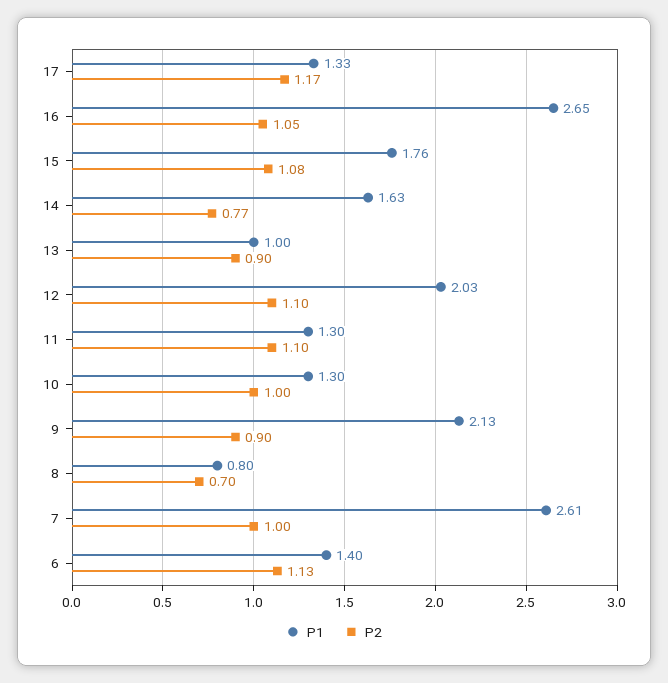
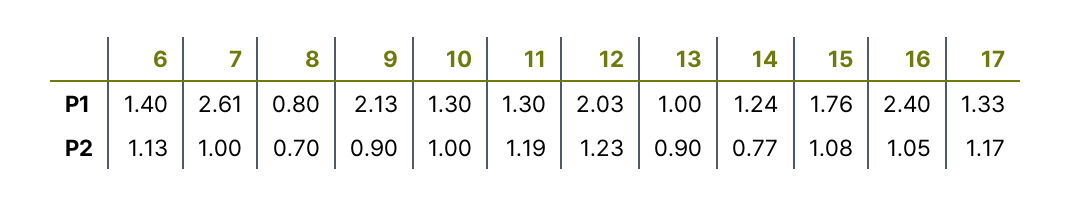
P1, 16: 2.65 -> 2.4
P1, 14: 1.63 -> 1.24
P2, 12: 1.1 -> 1.23
P2, 11: 1.1 -> 1.19

